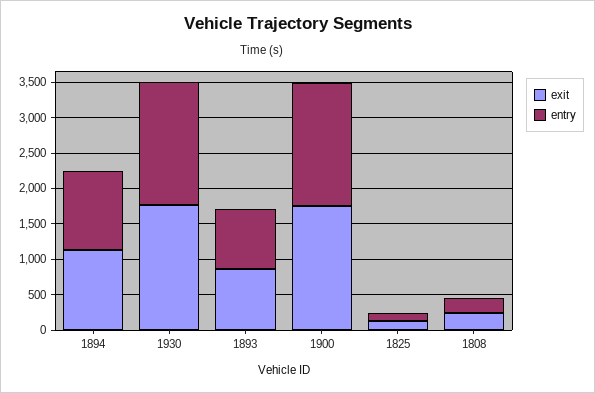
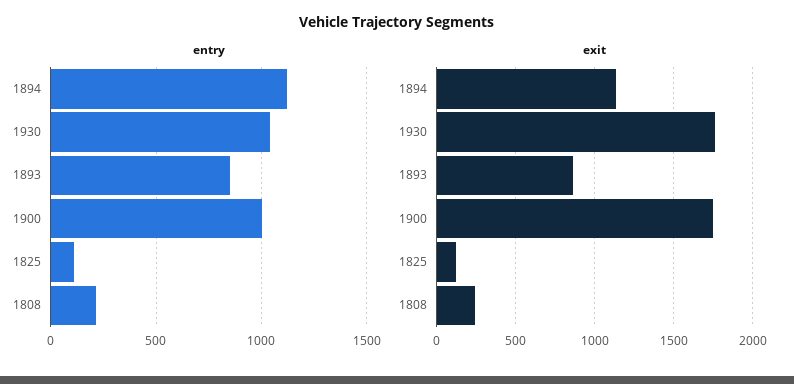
entry, 1930: 1750 -> 1050
entry, 1900: 1750 -> 1000

